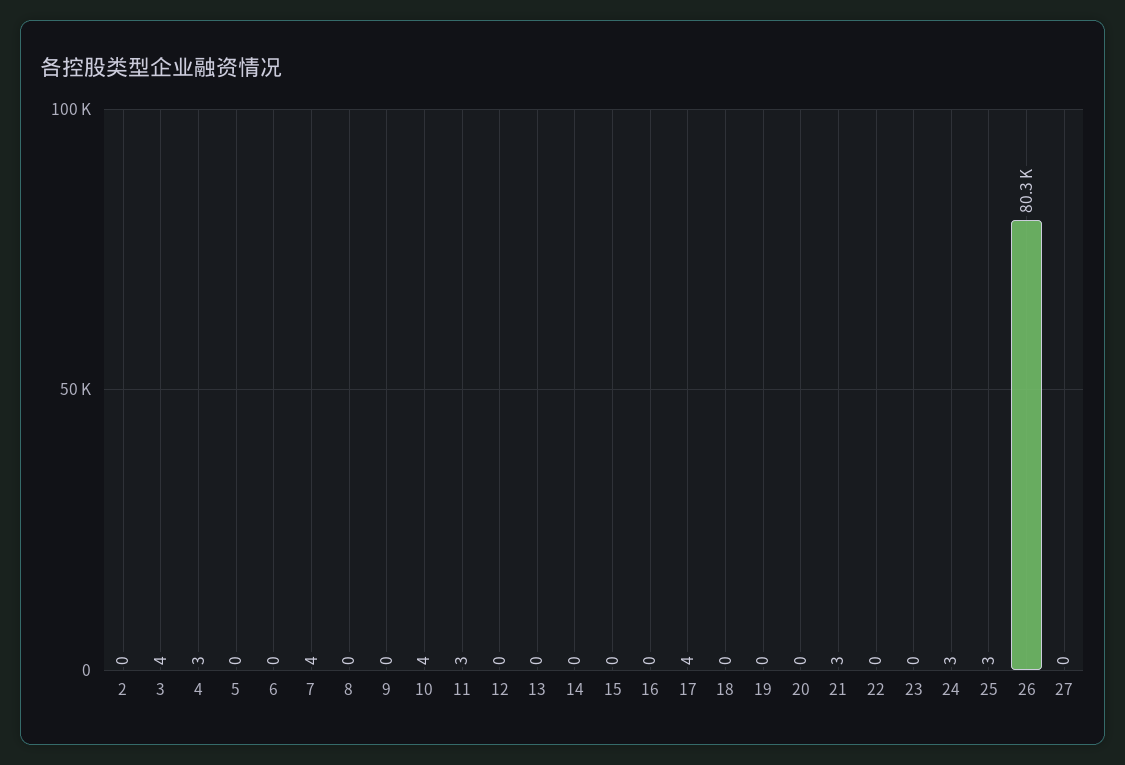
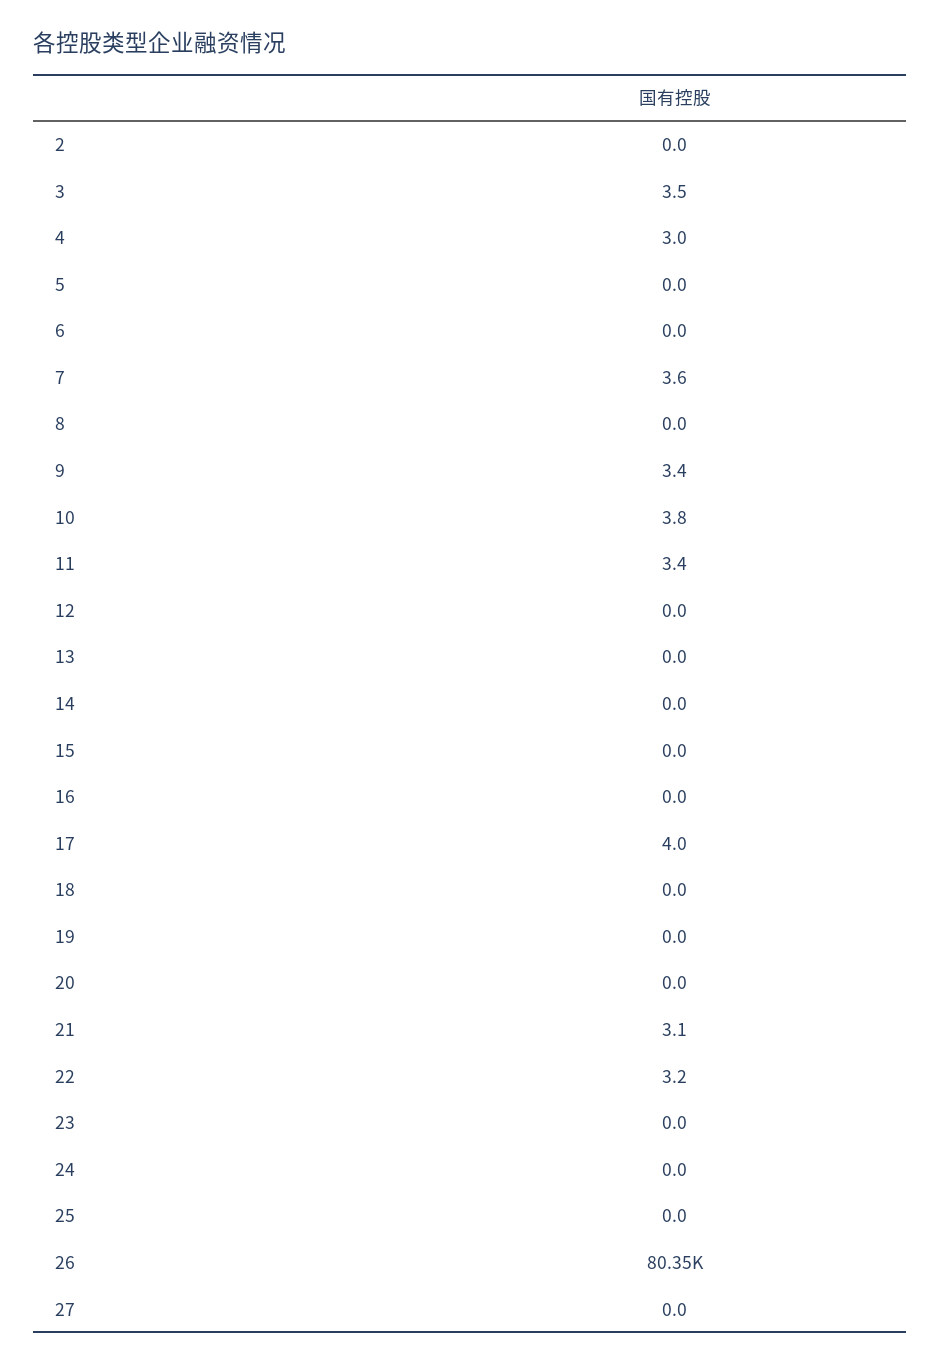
9: 0 -> 3.4
22: 0 -> 3.2
24: 3 -> 0
25: 3 -> 0

